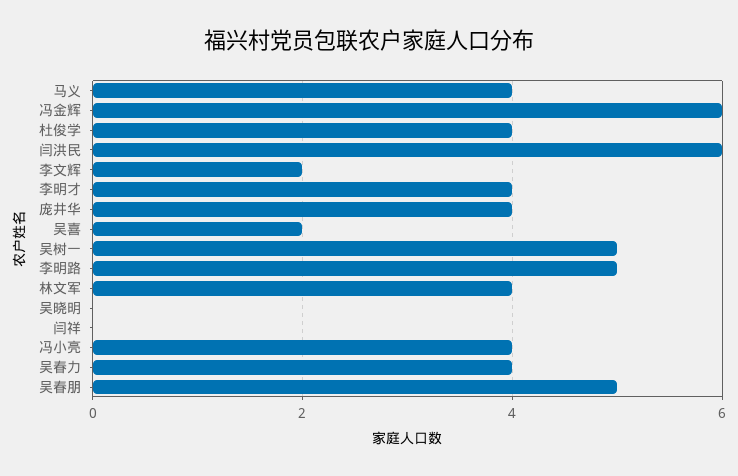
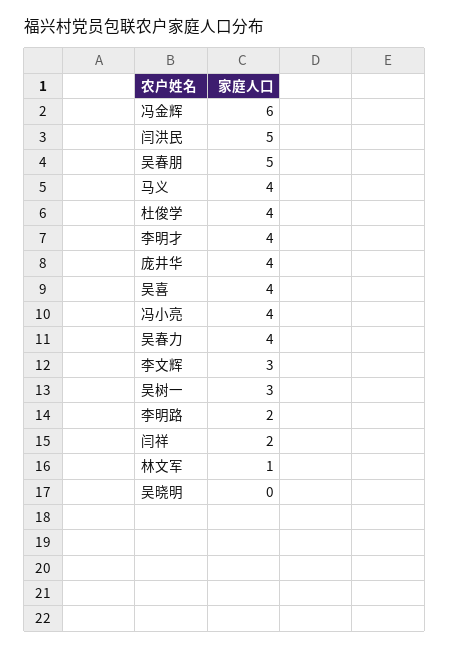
闫洪民: 6 -> 5
李文辉: 2 -> 3
吴喜: 2 -> 4
吴树一: 5 -> 3
李明路: 5 -> 2
林文军: 4 -> 1
闫祥: 0 -> 2

